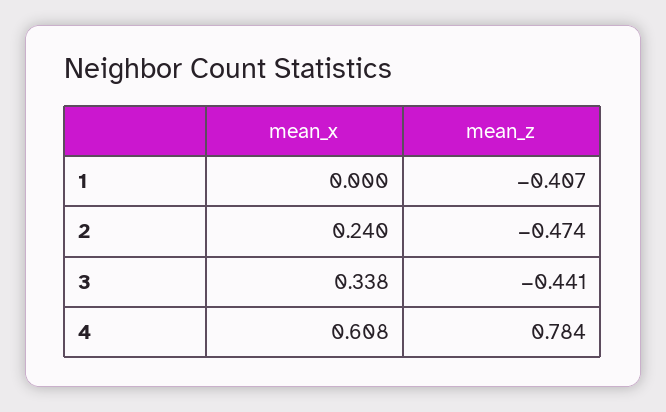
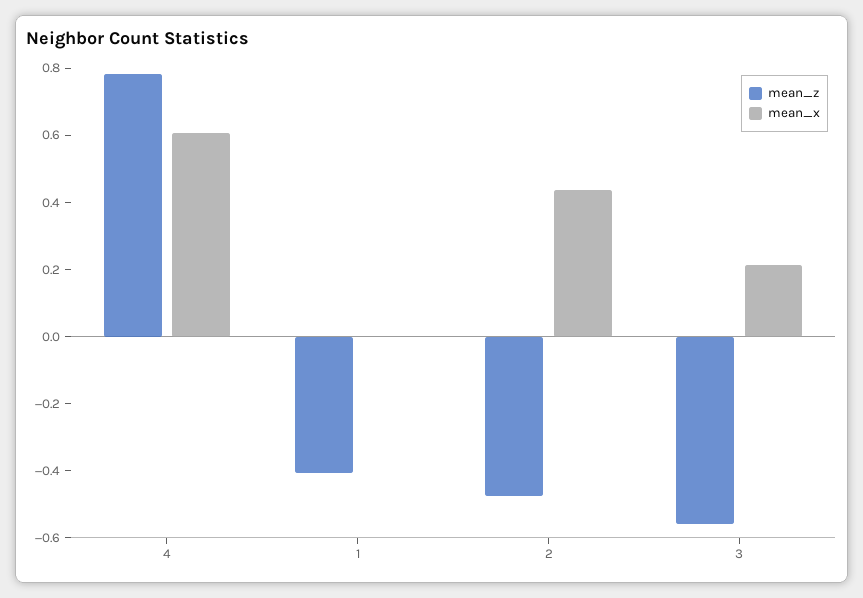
mean_x, 2: 0.24 -> 0.45
mean_x, 3: 0.338 -> 0.2
mean_z, 3: -0.441 -> -0.55

